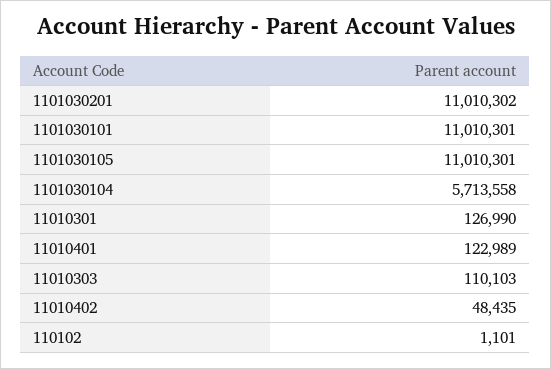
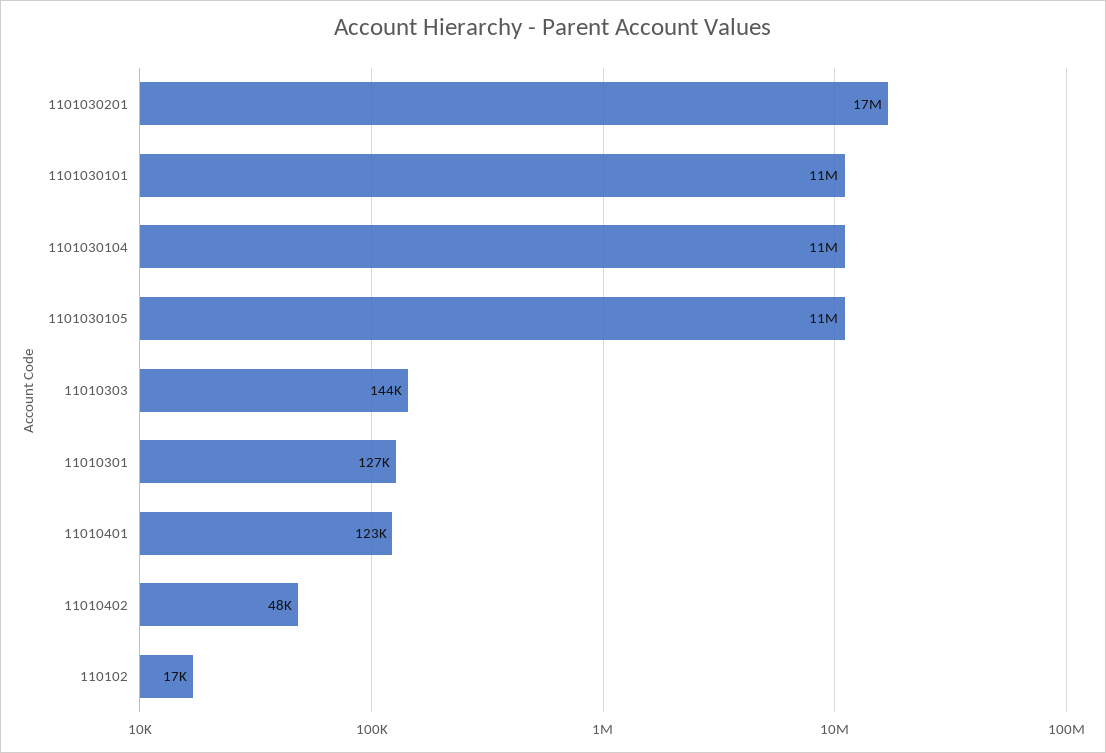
1101030201: 11010302 -> 17000000
1101030104: 5713558 -> 11000000
11010303: 110103 -> 144000
110102: 1101 -> 17000

